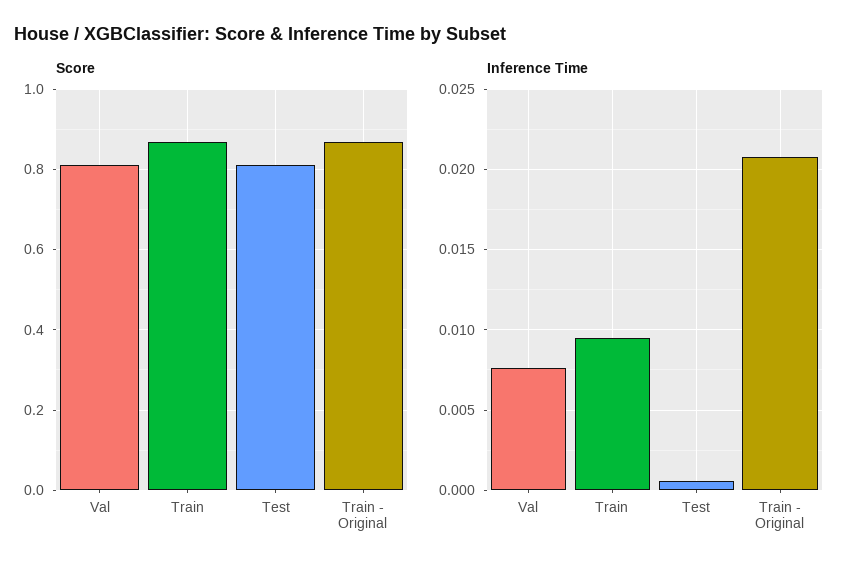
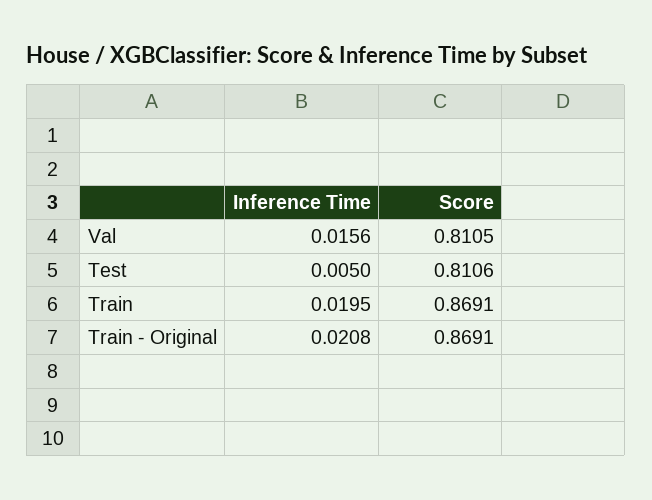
Inference Time, Val: 0.0075 -> 0.0156
Inference Time, Train: 0.0095 -> 0.0195
Inference Time, Test: 0.0005 -> 0.005

